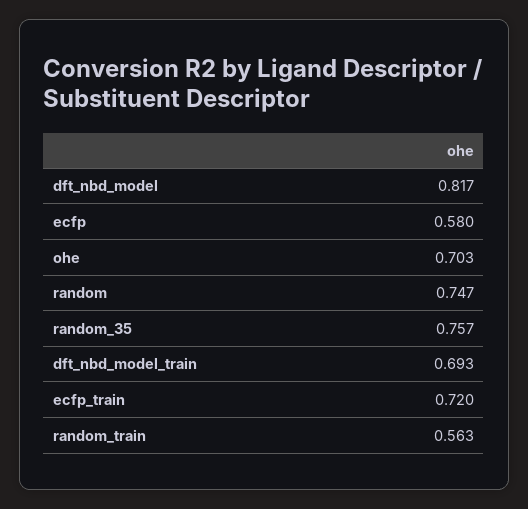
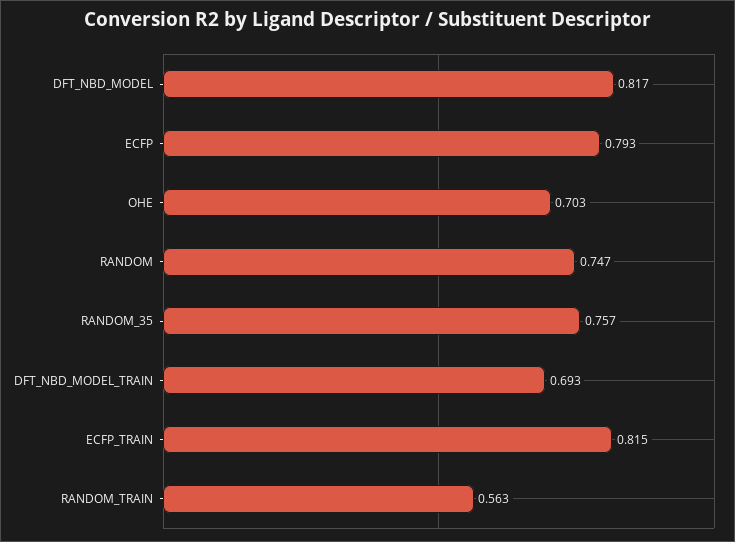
ecfp: 0.58 -> 0.793
ecfp_train: 0.72 -> 0.815

